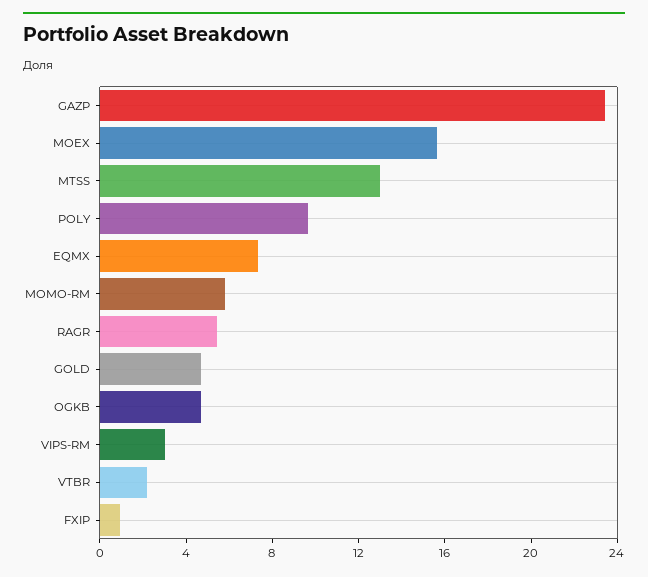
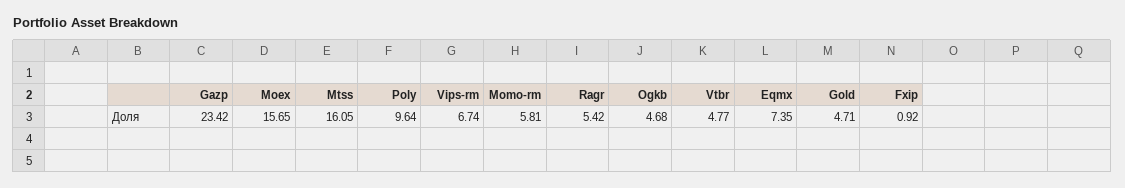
MTSS: 13 -> 16.05
VIPS-RM: 3 -> 6.74
VTBR: 2 -> 4.77

